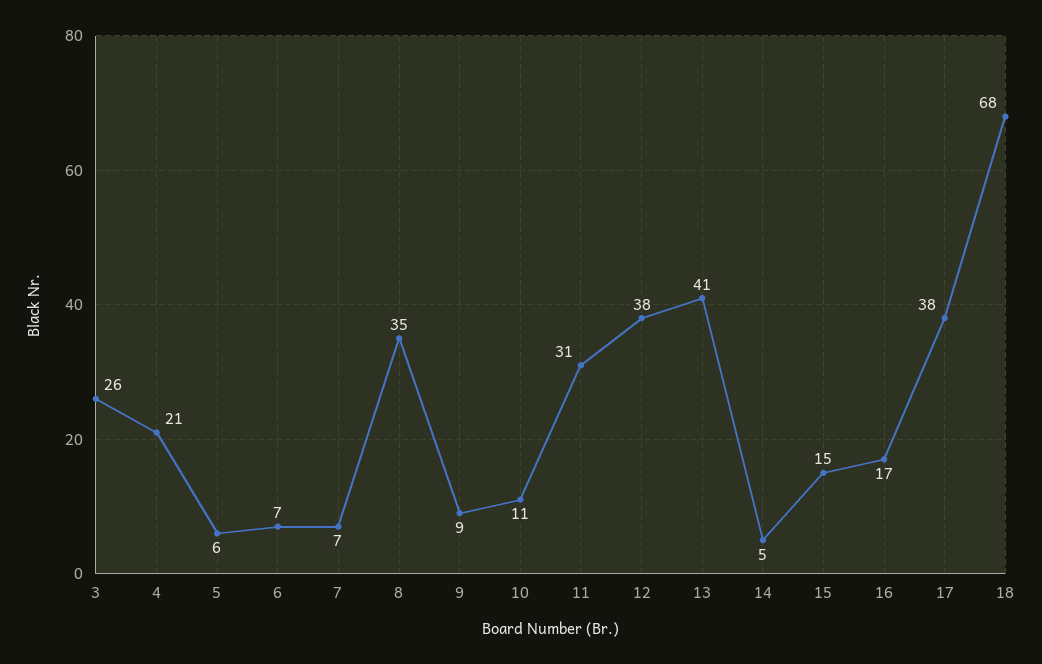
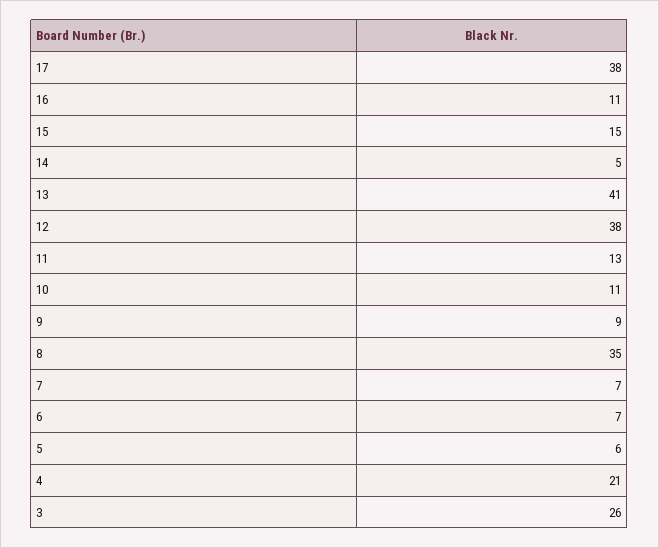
11: 31 -> 13
16: 17 -> 11
18: 68 -> none

